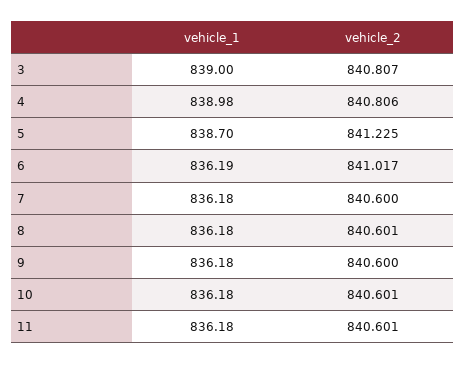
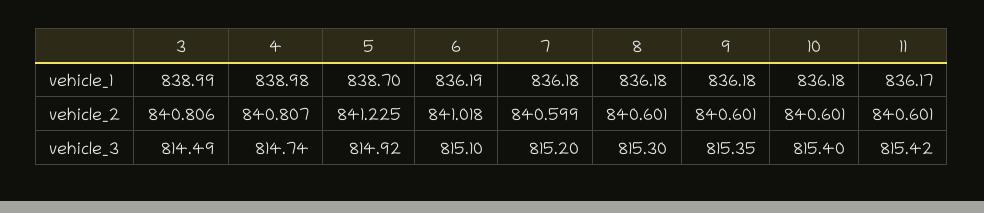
vehicle_1, 3: 839 -> 838.99
vehicle_2, 3: 840.807 -> 840.806
vehicle_2, 4: 840.806 -> 840.807
vehicle_2, 6: 841.017 -> 841.018
vehicle_2, 7: 840.6 -> 840.599
vehicle_2, 9: 840.6 -> 840.601
vehicle_1, 11: 836.18 -> 836.17
vehicle_3, 3: none -> 814.49
vehicle_3, 4: none -> 814.74
vehicle_3, 5: none -> 814.92
vehicle_3, 6: none -> 815.1
vehicle_3, 7: none -> 815.2
vehicle_3, 8: none -> 815.3
vehicle_3, 9: none -> 815.35
vehicle_3, 10: none -> 815.4
vehicle_3, 11: none -> 815.42

